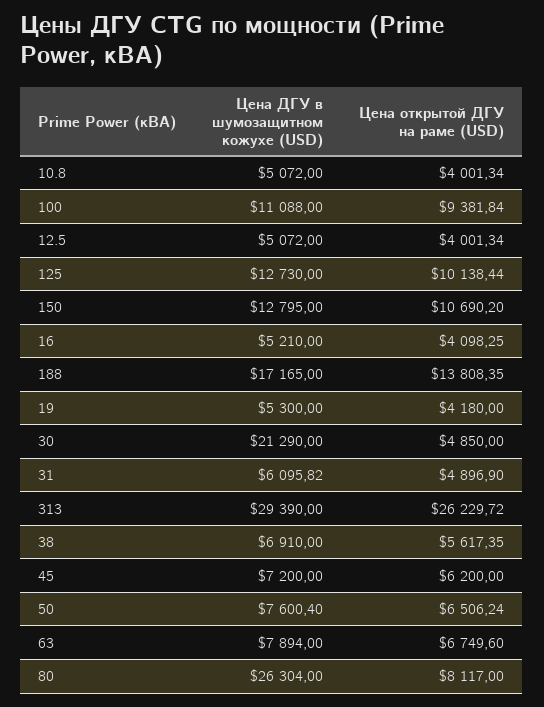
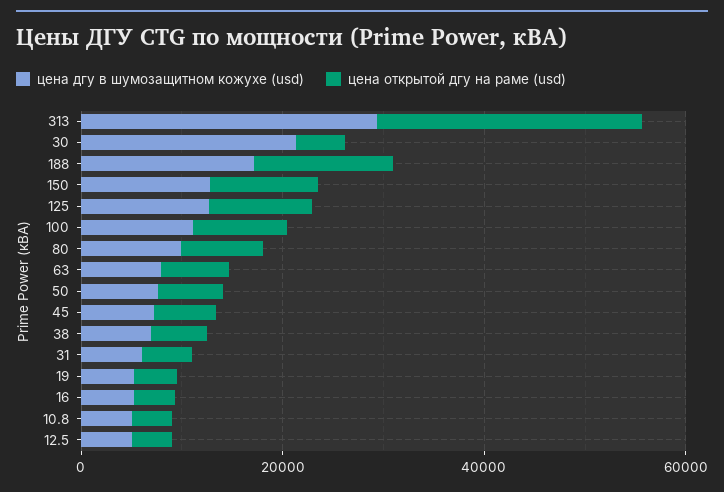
Цена ДГУ в шумозащитном кожухе (USD), 80: 26304 -> 10000

